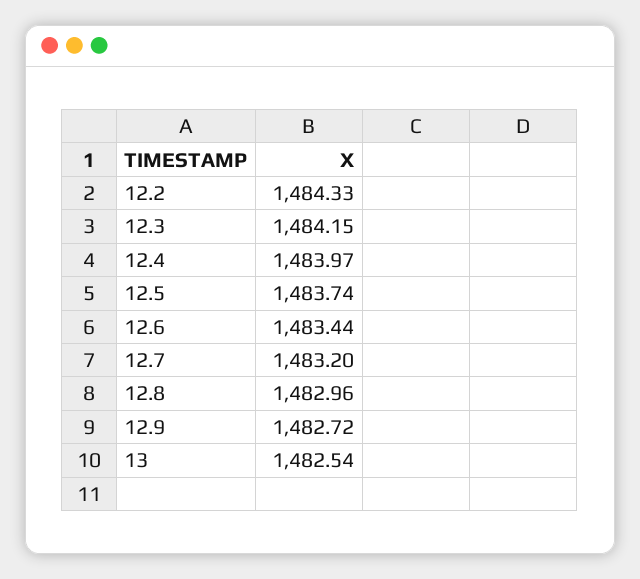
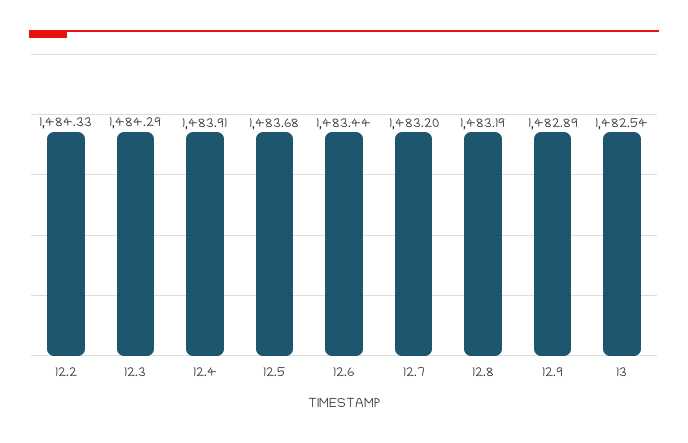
12.3: 1484.15 -> 1484.29
12.4: 1483.97 -> 1483.91
12.5: 1483.74 -> 1483.68
12.8: 1482.96 -> 1483.19
12.9: 1482.72 -> 1482.89

